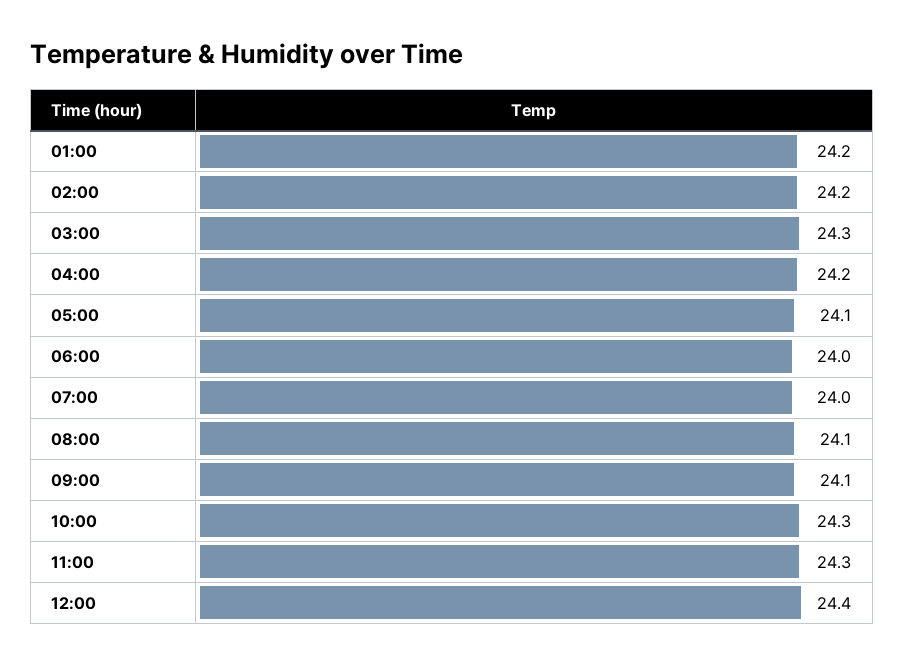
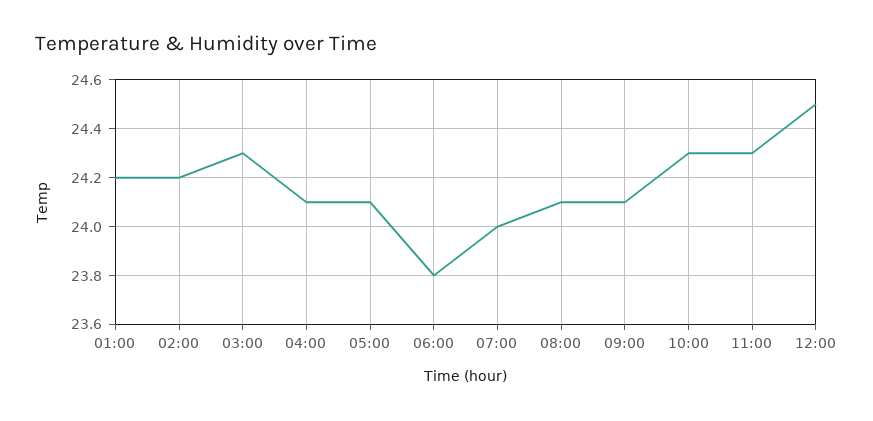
04:00: 24.2 -> 24.1
06:00: 24 -> 23.8
12:00: 24.4 -> 24.5

